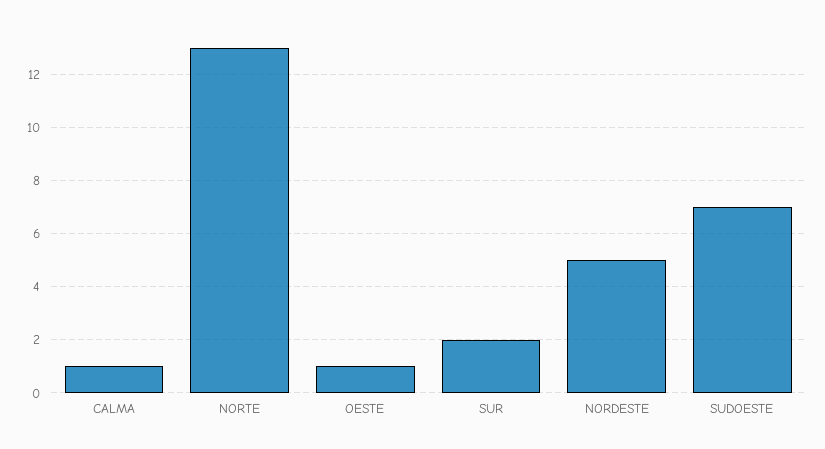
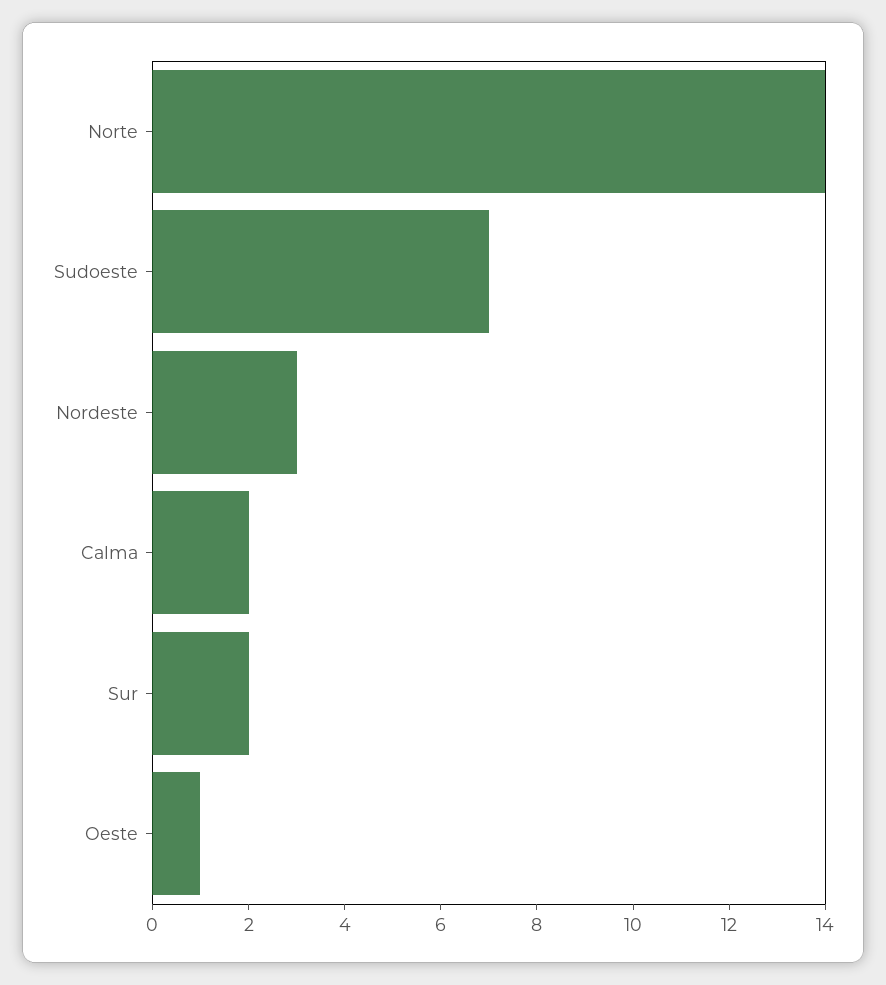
CALMA: 1 -> 2
NORTE: 13 -> 14
NORDESTE: 5 -> 3

